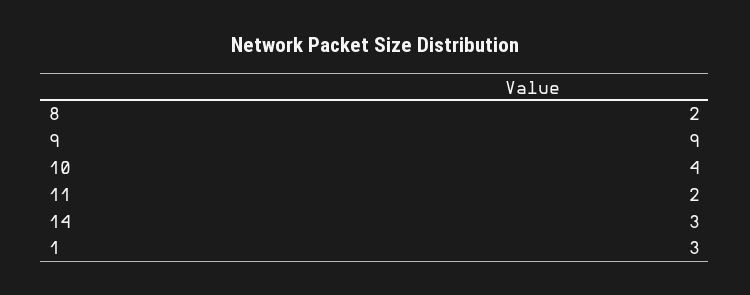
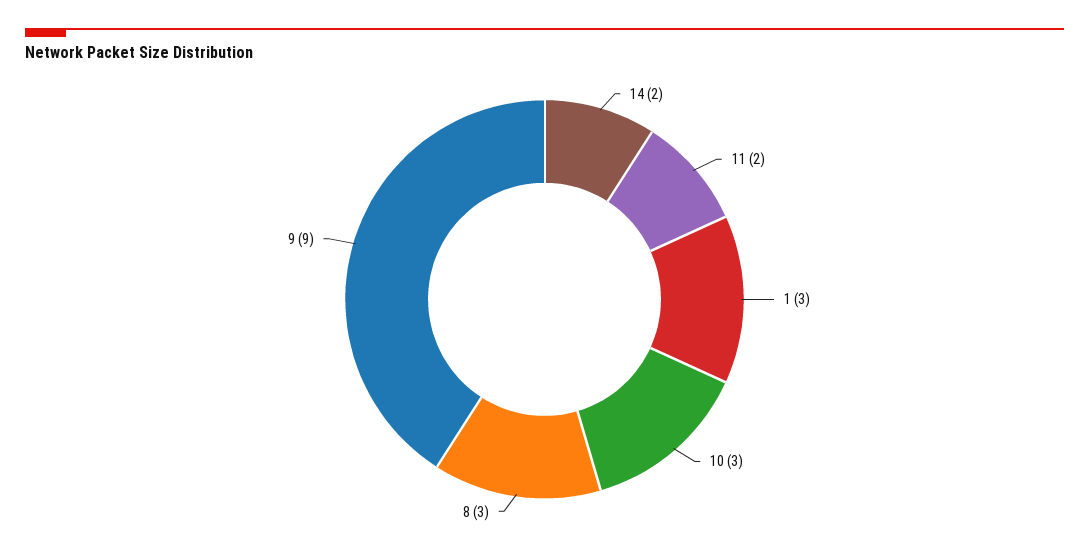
8: 2 -> 3
10: 4 -> 3
14: 3 -> 2

